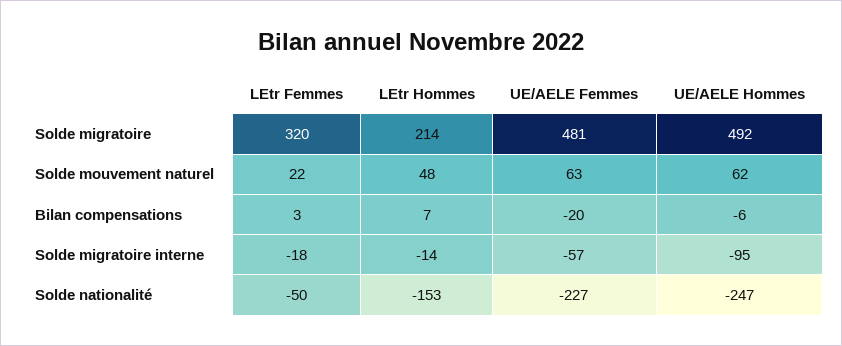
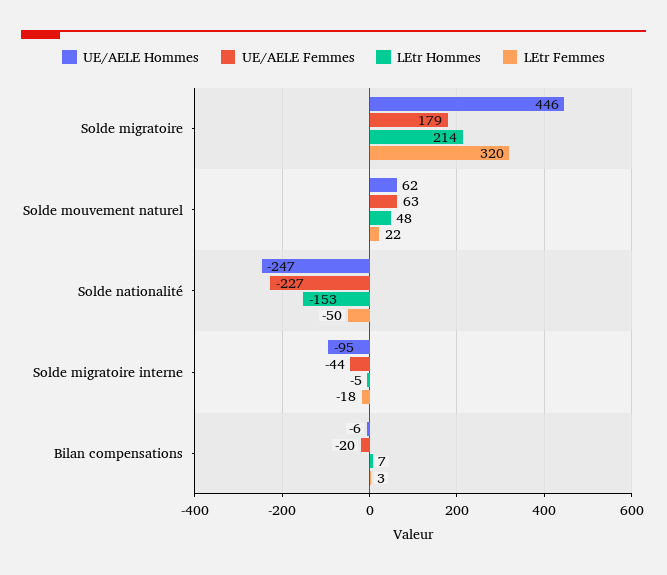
UE/AELE Femmes, Solde migratoire: 481 -> 179
UE/AELE Hommes, Solde migratoire: 492 -> 446
LEtr Hommes, Solde migratoire interne: -14 -> -5
UE/AELE Femmes, Solde migratoire interne: -57 -> -44

